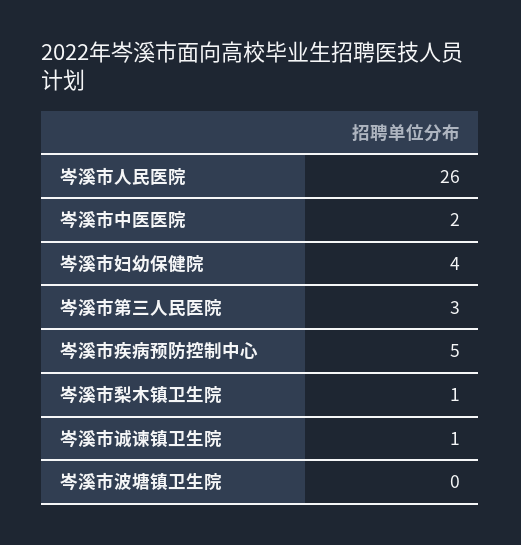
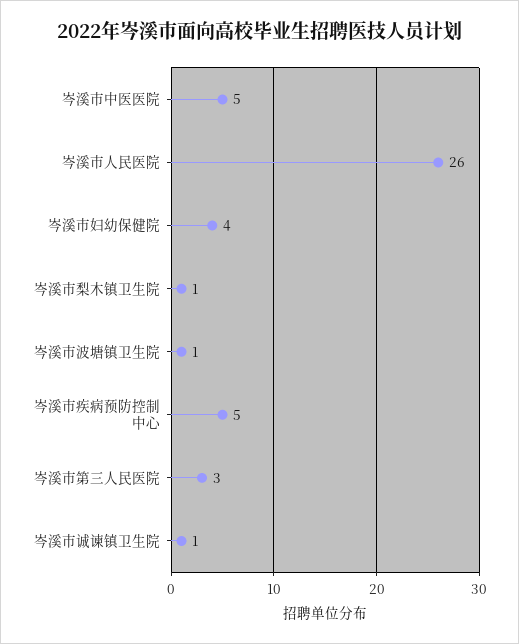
岑溪市中医医院: 2 -> 5
岑溪市波塘镇卫生院: 0 -> 1

